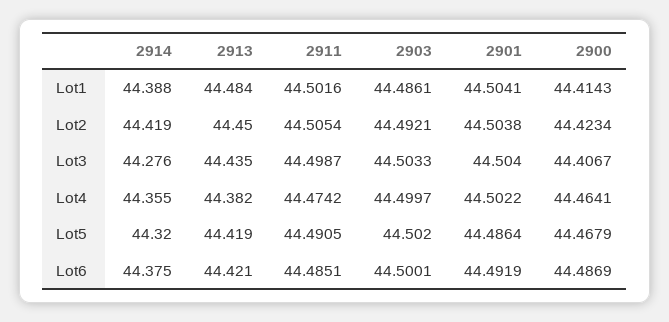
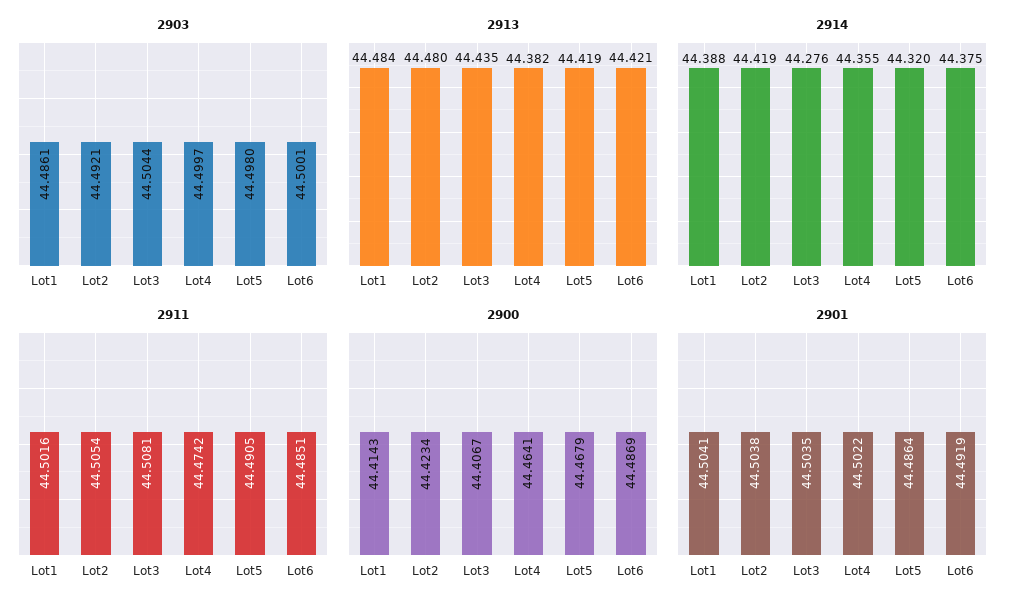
2913, Lot2: 44.45 -> 44.48
2911, Lot3: 44.4987 -> 44.5081
2903, Lot3: 44.5033 -> 44.5044
2901, Lot3: 44.504 -> 44.5035
2903, Lot5: 44.502 -> 44.498

